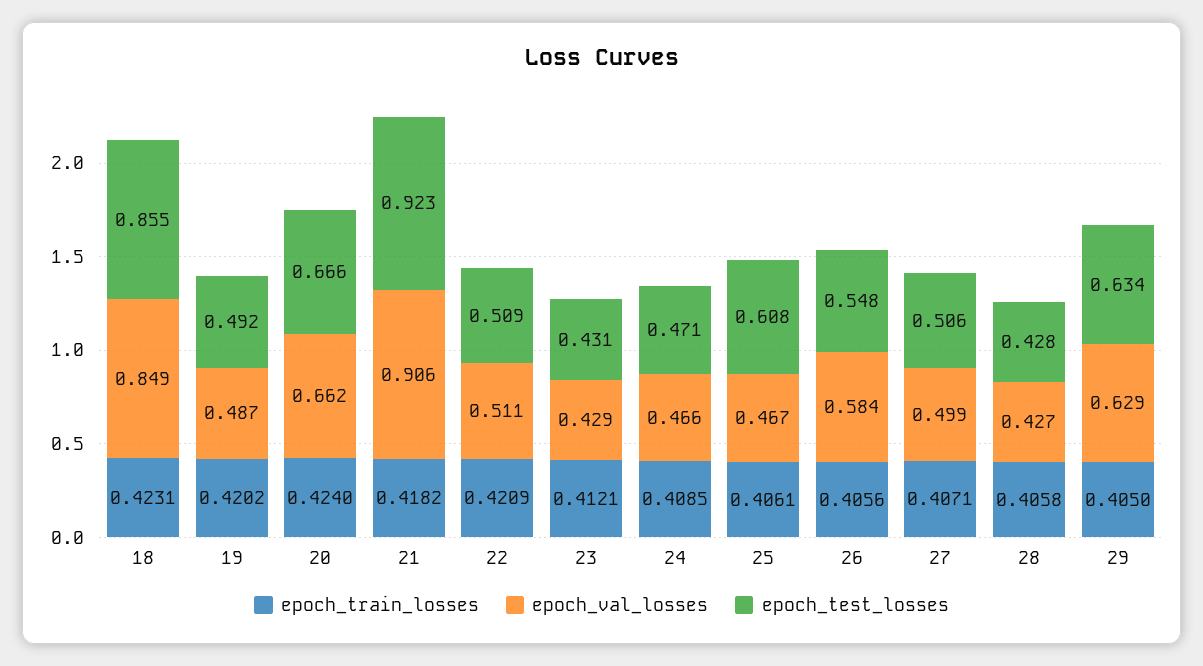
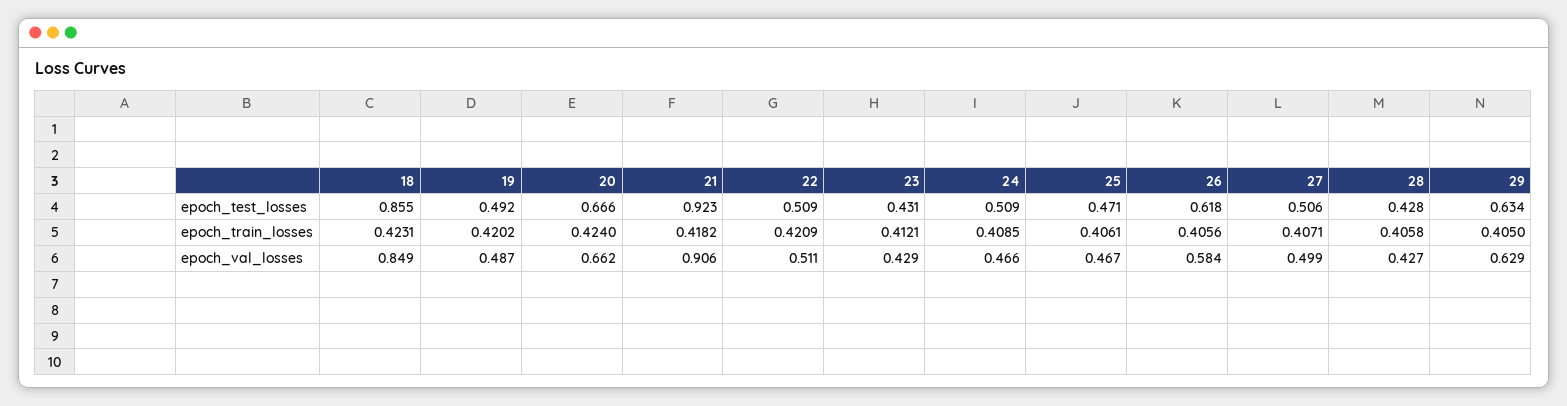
epoch_test_losses, 24: 0.471 -> 0.509
epoch_test_losses, 25: 0.608 -> 0.471
epoch_test_losses, 26: 0.548 -> 0.618

